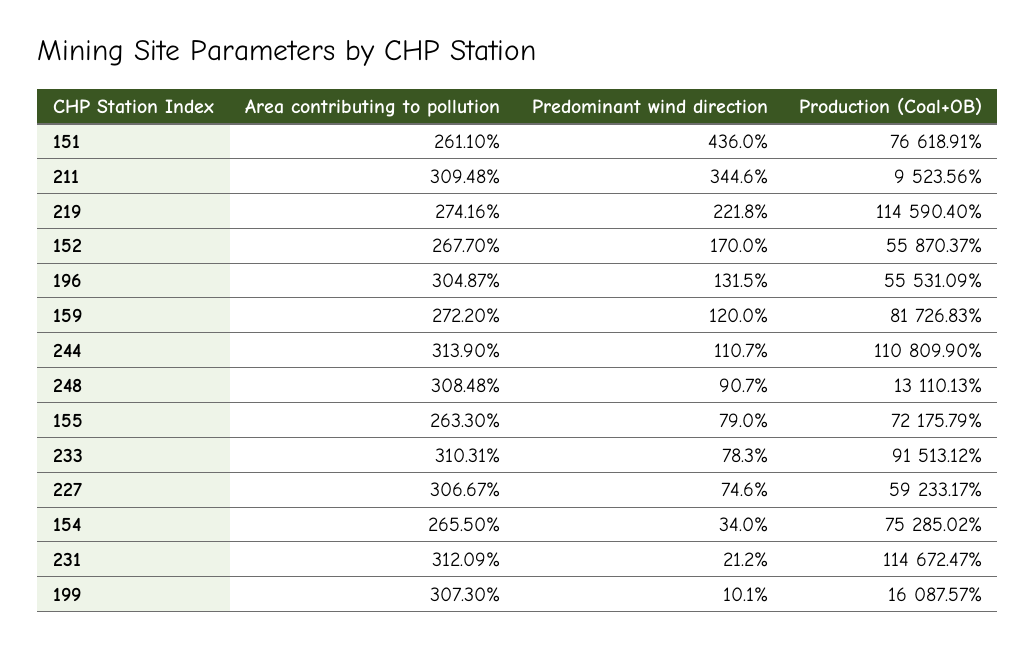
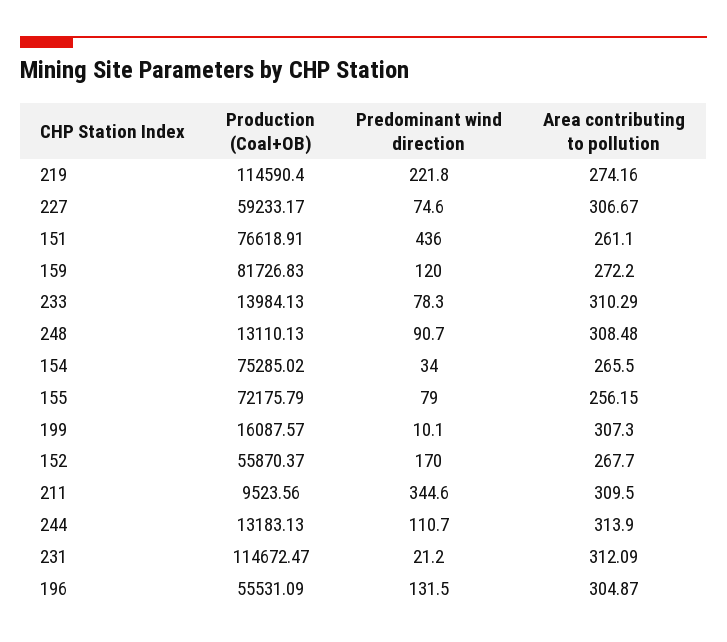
Area contributing to pollution, 211: 309.48 -> 309.5
Production (Coal+OB), 244: 110809.9 -> 13183.13
Area contributing to pollution, 155: 263.3 -> 256.15
Area contributing to pollution, 233: 310.31 -> 310.29
Production (Coal+OB), 233: 91513.12 -> 13984.13

